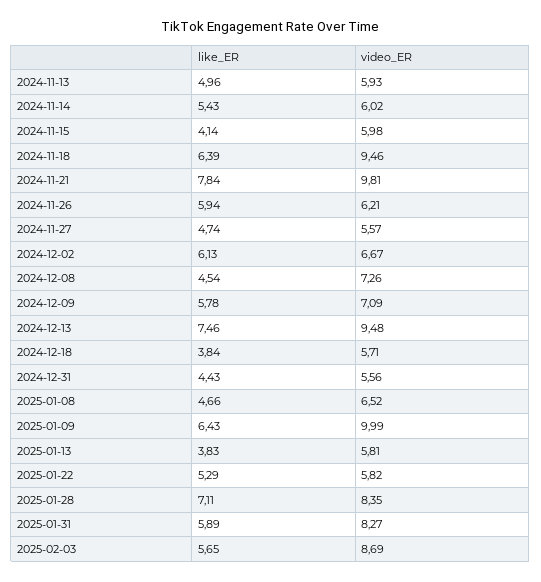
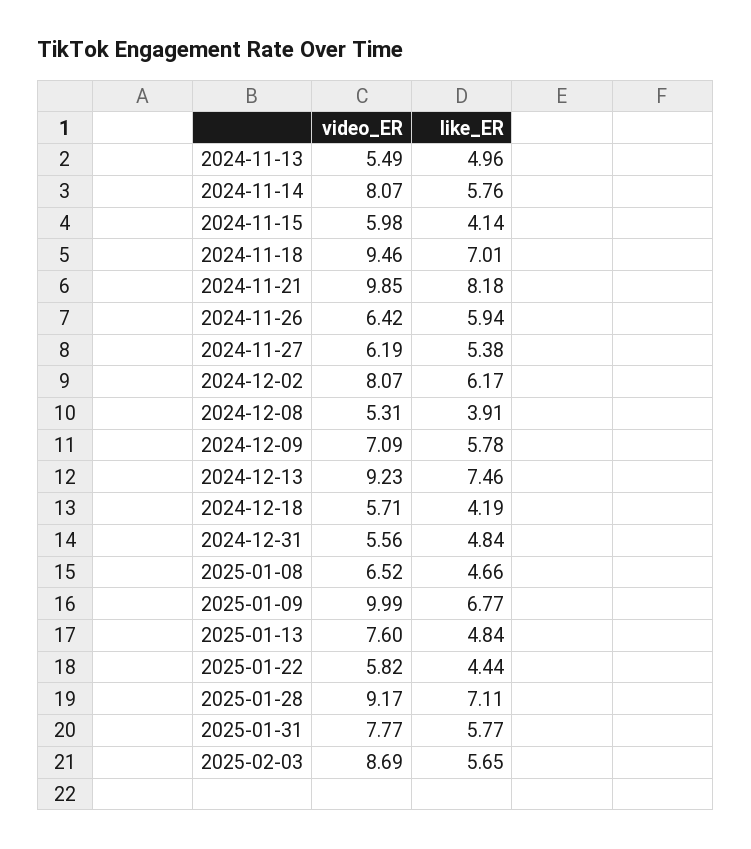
video_ER, 2024-11-13: 5.93 -> 5.49
like_ER, 2024-11-14: 5.43 -> 5.76
video_ER, 2024-11-14: 6.02 -> 8.07
like_ER, 2024-11-18: 6.39 -> 7.01
like_ER, 2024-11-21: 7.84 -> 8.18
video_ER, 2024-11-21: 9.81 -> 9.85
video_ER, 2024-11-26: 6.21 -> 6.42
like_ER, 2024-11-27: 4.74 -> 5.38
video_ER, 2024-11-27: 5.57 -> 6.19
like_ER, 2024-12-02: 6.13 -> 6.17
video_ER, 2024-12-02: 6.67 -> 8.07
like_ER, 2024-12-08: 4.54 -> 3.91
video_ER, 2024-12-08: 7.26 -> 5.31
video_ER, 2024-12-13: 9.48 -> 9.23
like_ER, 2024-12-18: 3.84 -> 4.19
like_ER, 2024-12-31: 4.43 -> 4.84
like_ER, 2025-01-09: 6.43 -> 6.77
like_ER, 2025-01-13: 3.83 -> 4.84
video_ER, 2025-01-13: 5.81 -> 7.6
like_ER, 2025-01-22: 5.29 -> 4.44
video_ER, 2025-01-28: 8.35 -> 9.17
like_ER, 2025-01-31: 5.89 -> 5.77
video_ER, 2025-01-31: 8.27 -> 7.77

